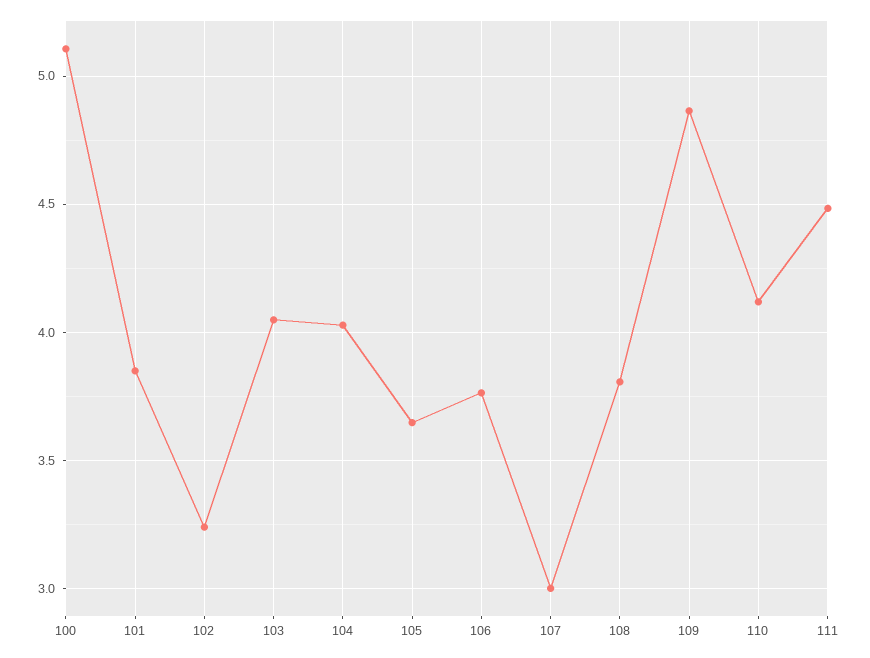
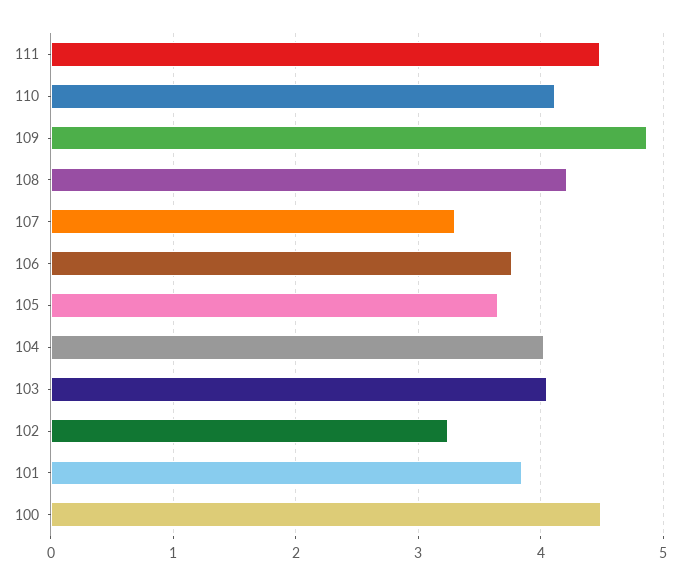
100: 5.1 -> 4.5
107: 3 -> 3.3
108: 3.8 -> 4.2

